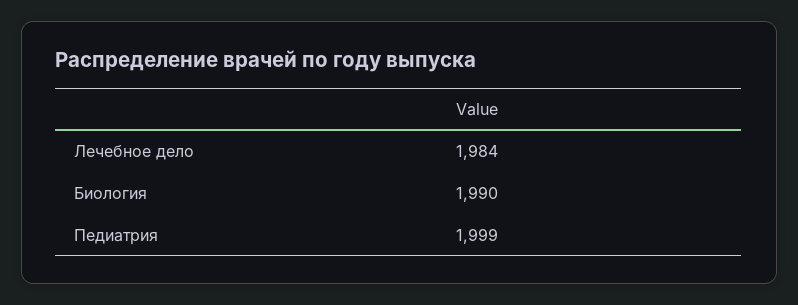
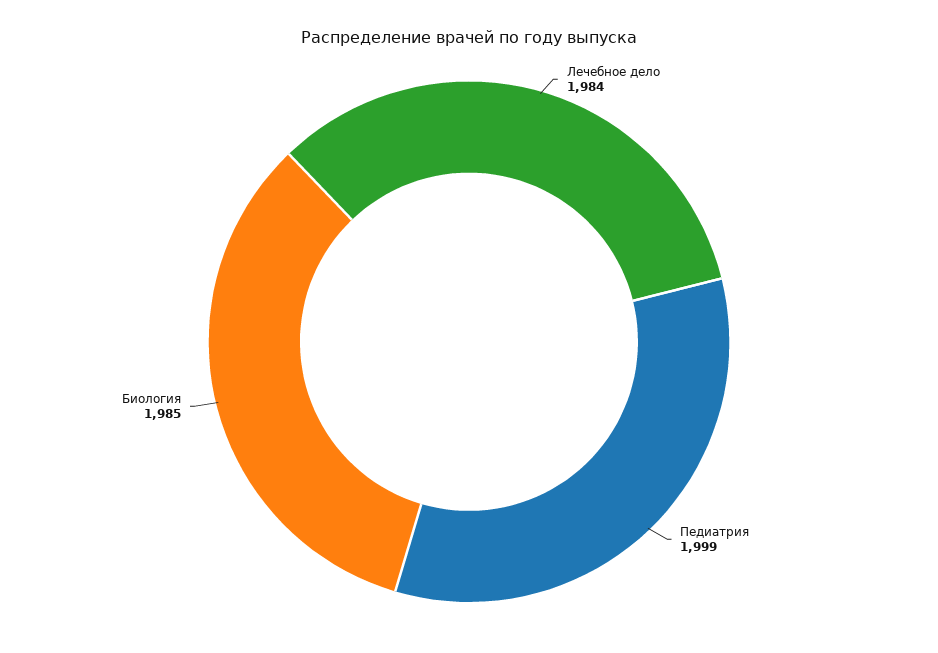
Биология: 1990 -> 1985

